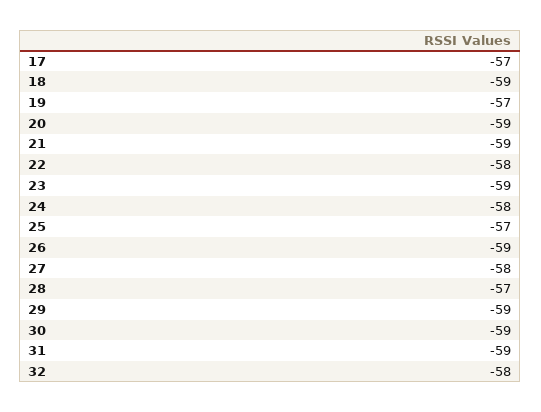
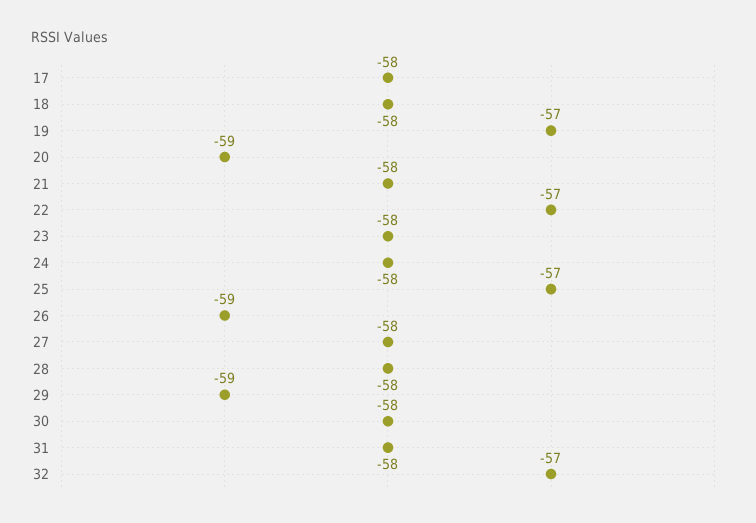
17: -57 -> -58
18: -59 -> -58
21: -59 -> -58
22: -58 -> -57
23: -59 -> -58
28: -57 -> -58
30: -59 -> -58
31: -59 -> -58
32: -58 -> -57

